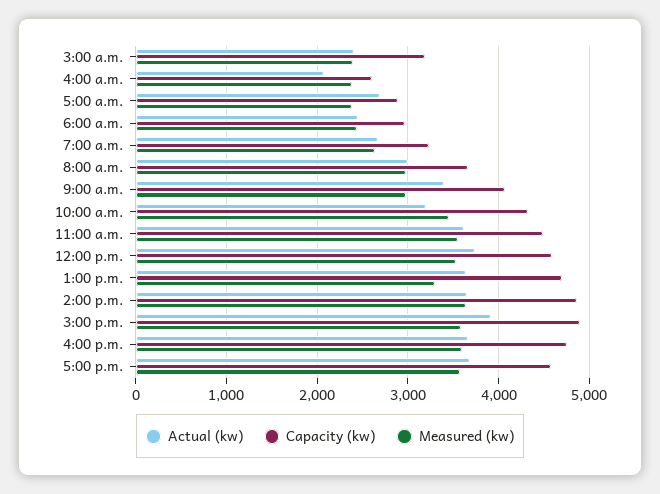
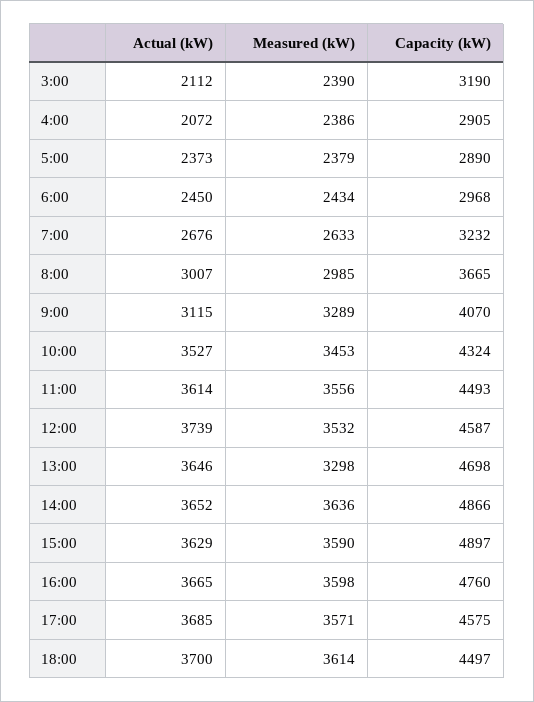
Actual (kw), 3:00 a.m.: 2400 -> 2112
Capacity (kw), 4:00 a.m.: 2600 -> 2905
Actual (kw), 5:00 a.m.: 2700 -> 2373
Actual (kw), 9:00 a.m.: 3400 -> 3115
Measured (kw), 9:00 a.m.: 3000 -> 3289
Actual (kw), 10:00 a.m.: 3200 -> 3527
Actual (kw), 3:00 p.m.: 3900 -> 3629
Actual (kw), 18:00: none -> 3700
Measured (kw), 18:00: none -> 3614
Capacity (kw), 18:00: none -> 4497

